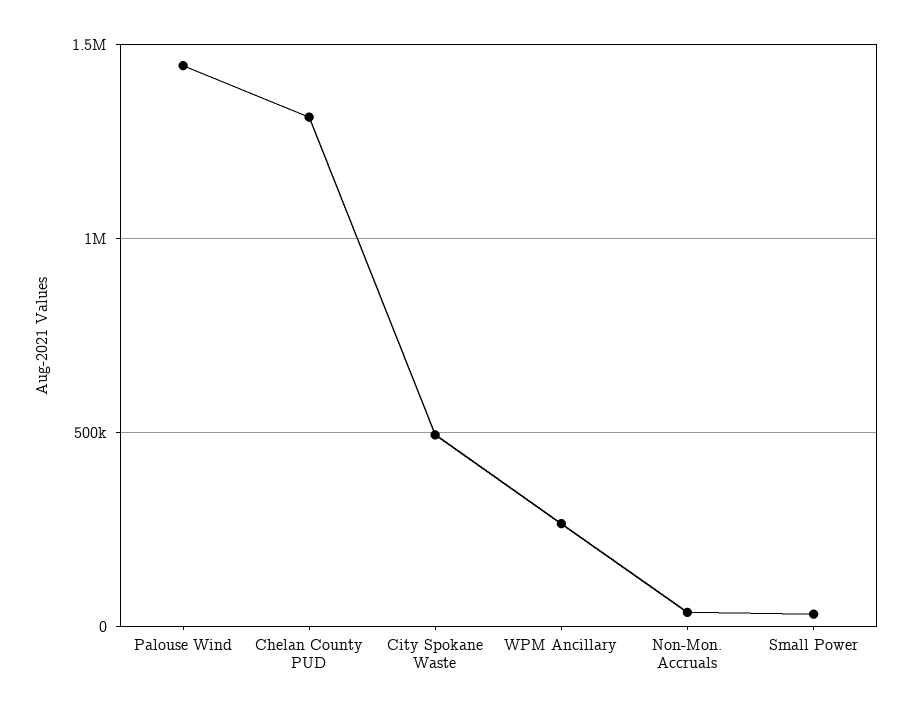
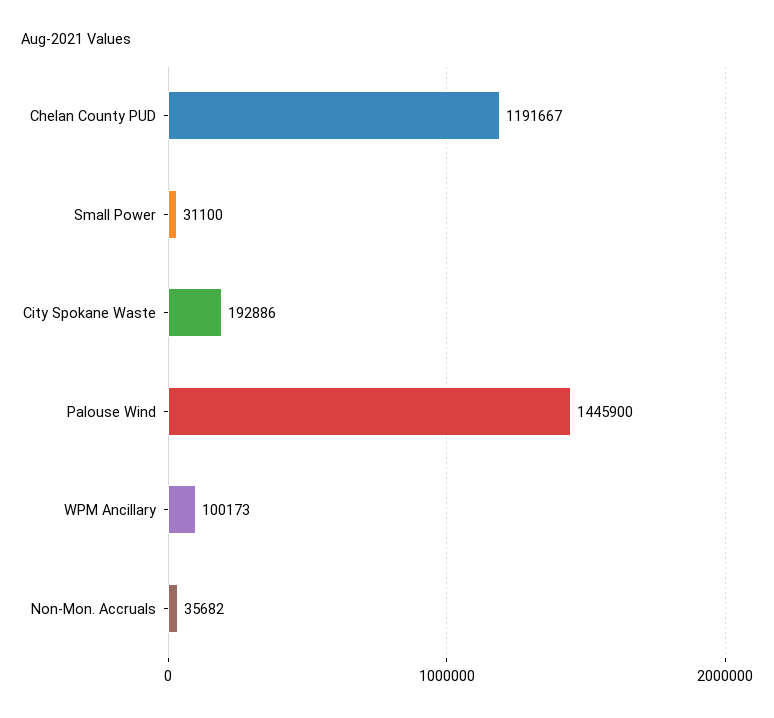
Chelan County PUD: 1300000 -> 1191667
City Spokane Waste: 500000 -> 192886
WPM Ancillary: 250000 -> 100173

